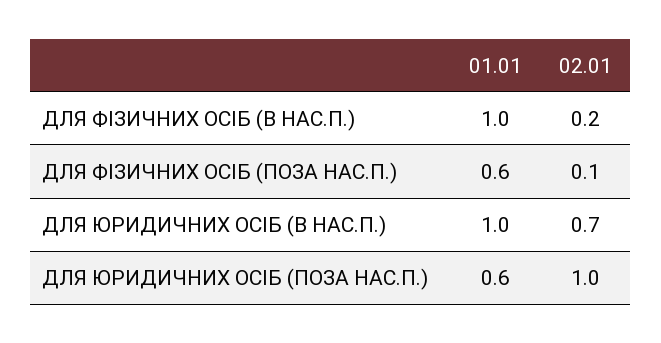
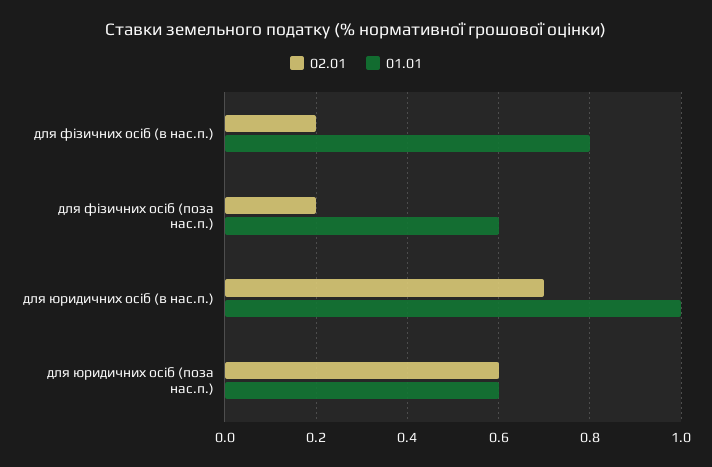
01.01, ДЛЯ ФІЗИЧНИХ ОСІБ (В НАС.П.): 1 -> 0.8
02.01, ДЛЯ ФІЗИЧНИХ ОСІБ (ПОЗА НАС.П.): 0.1 -> 0.2
02.01, ДЛЯ ЮРИДИЧНИХ ОСІБ (ПОЗА НАС.П.): 1 -> 0.6

